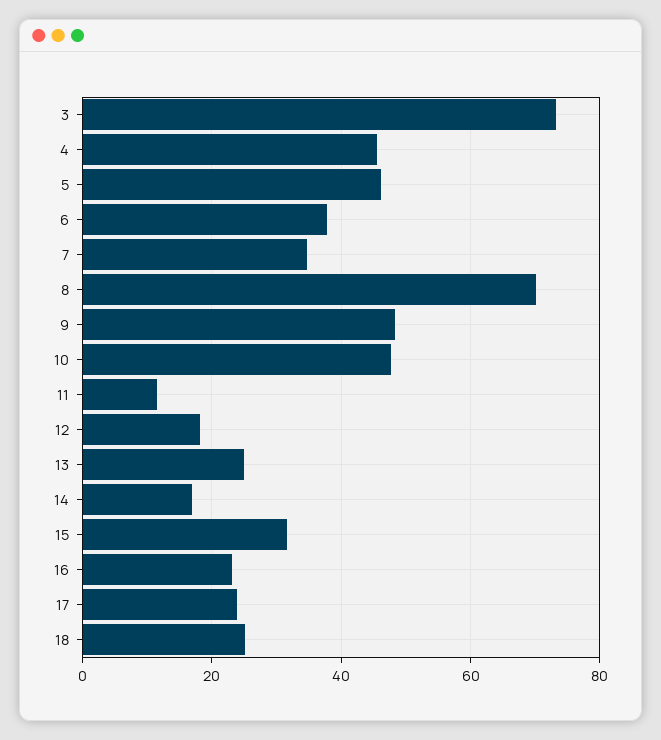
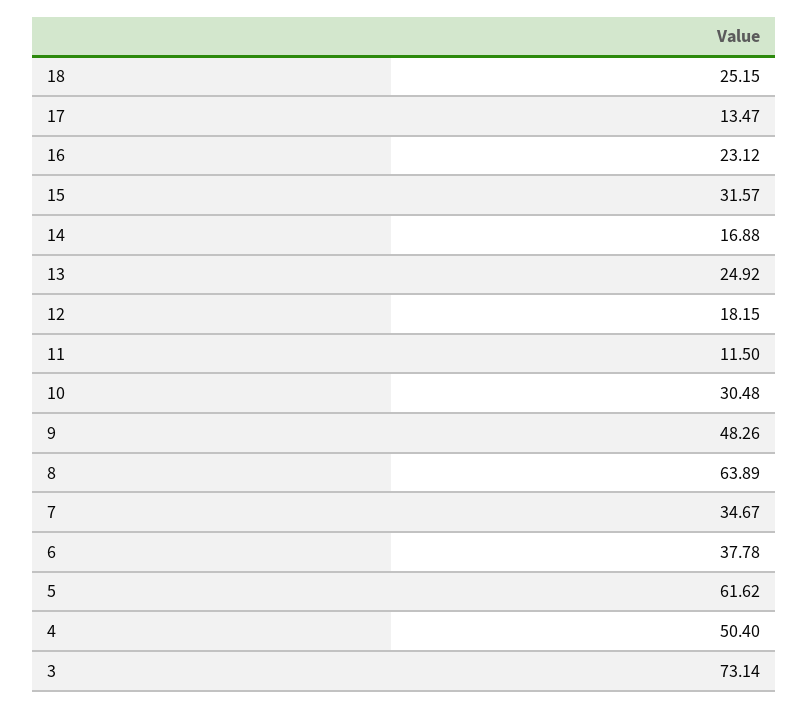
4: 46 -> 50.4
5: 46 -> 61.62
8: 70 -> 63.89
10: 48 -> 30.48
17: 24 -> 13.47

